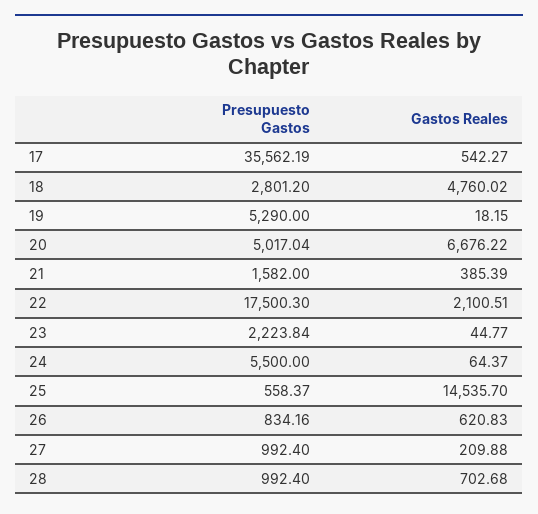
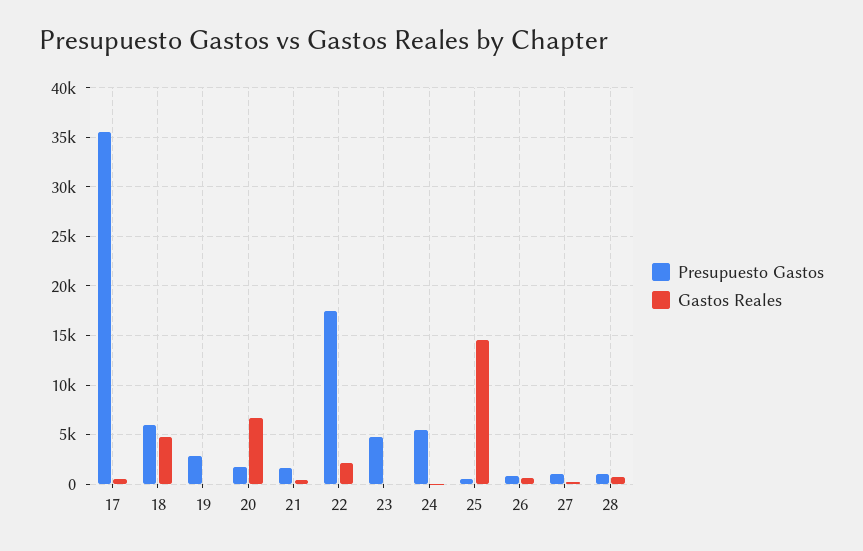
Presupuesto Gastos, 18: 2801.2 -> 6000
Presupuesto Gastos, 19: 5290 -> 3000
Presupuesto Gastos, 20: 5017.04 -> 2000
Presupuesto Gastos, 23: 2223.84 -> 5000

